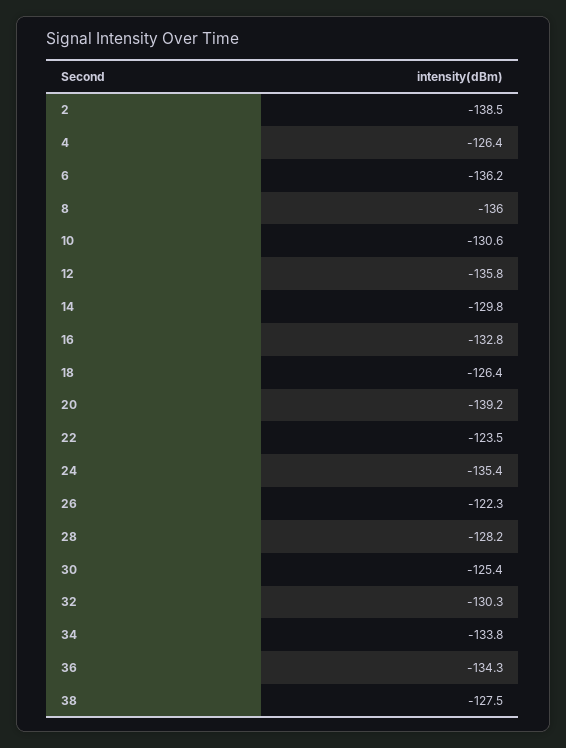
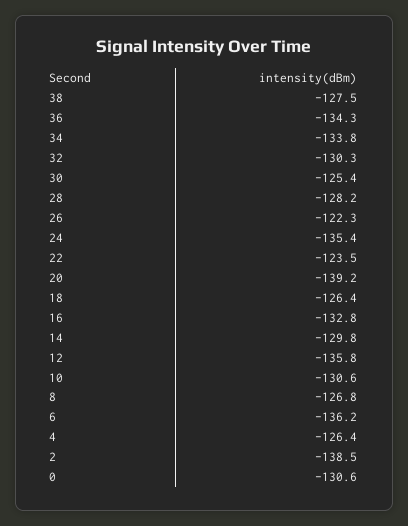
8: -136 -> -126.8
0: none -> -130.6

